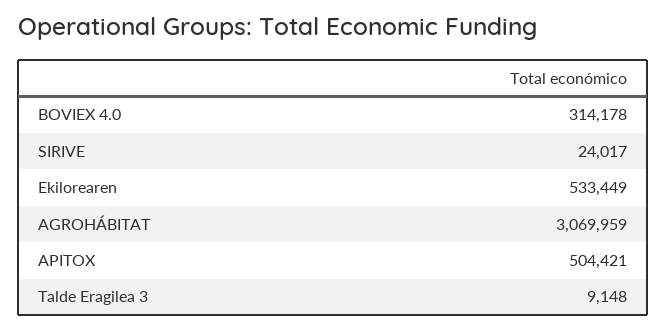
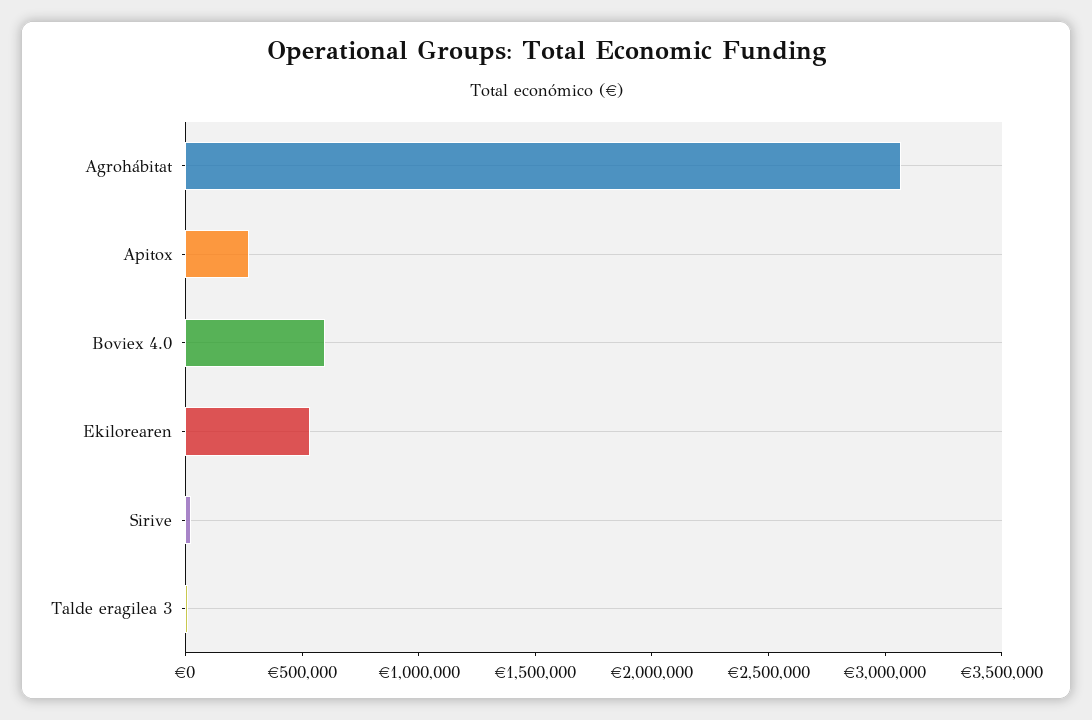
BOVIEX 4.0: 314178 -> 600000
APITOX: 504421 -> 300000

